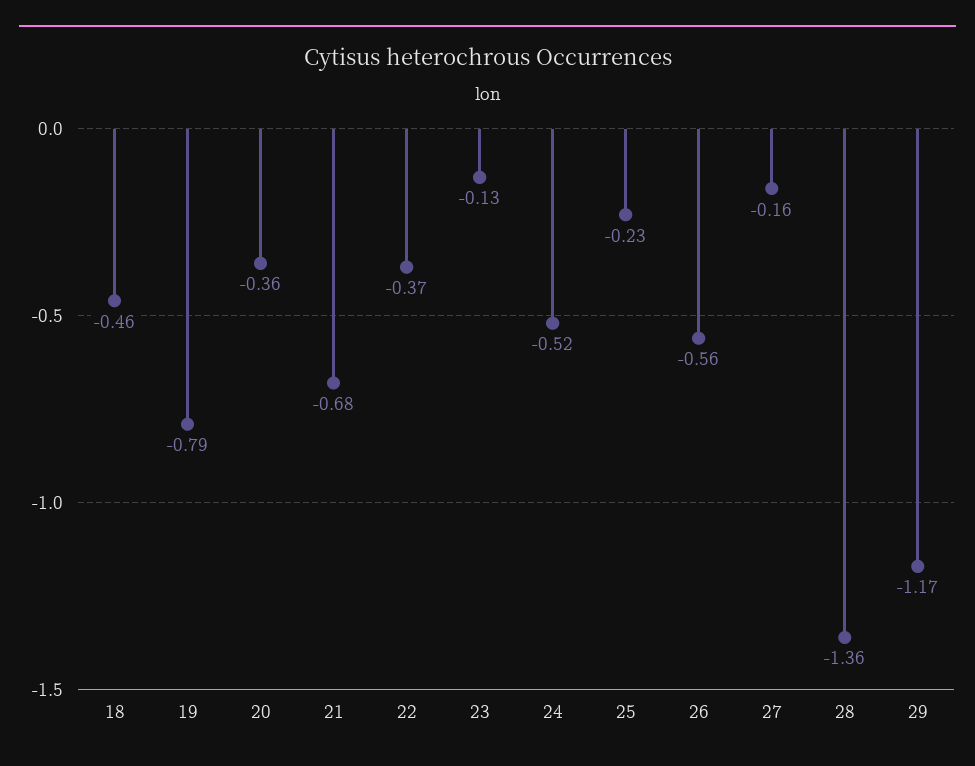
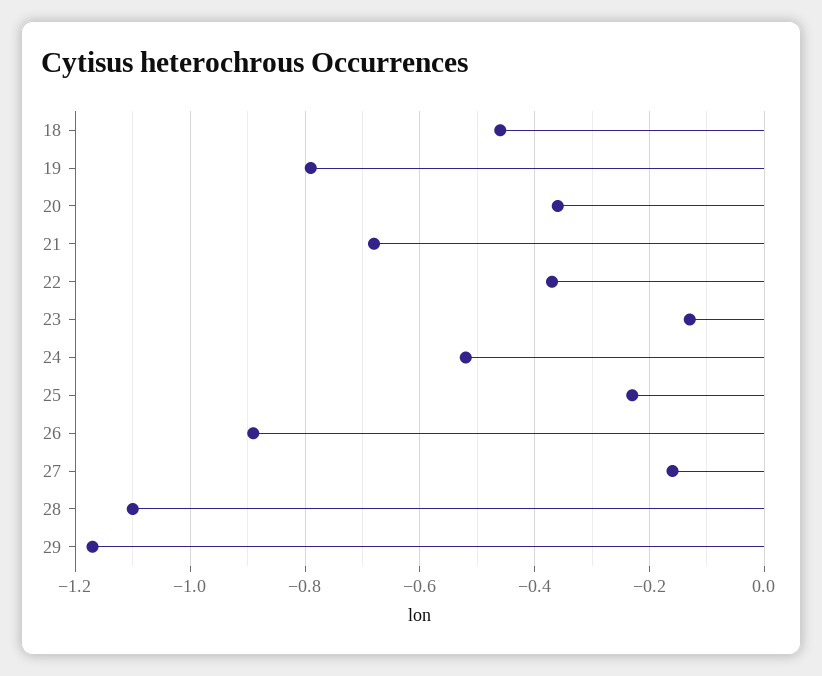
26: -0.56 -> -0.9
28: -1.36 -> -1.1

